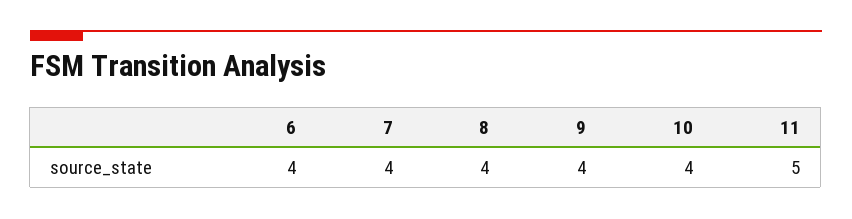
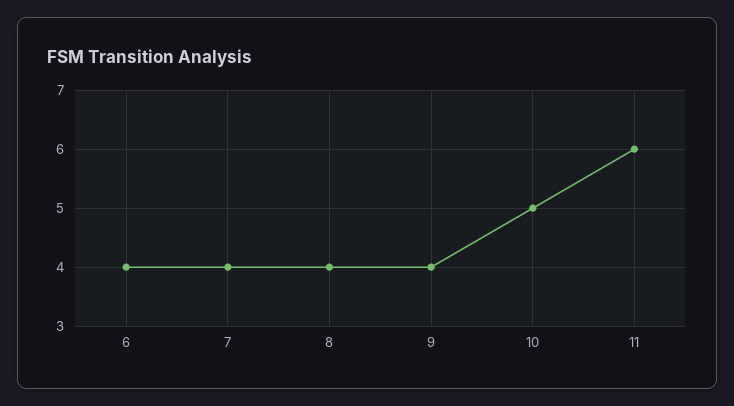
10: 4 -> 5
11: 5 -> 6

